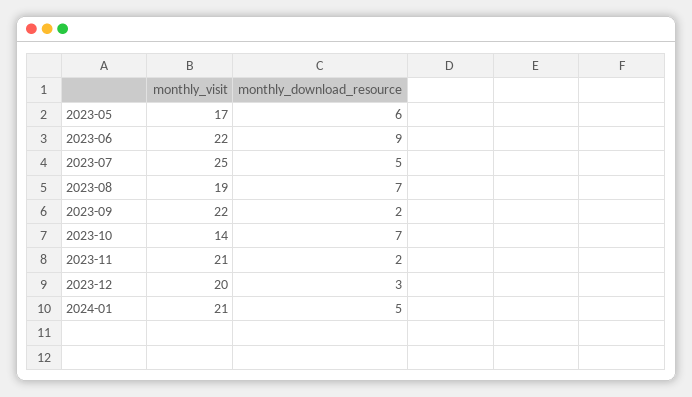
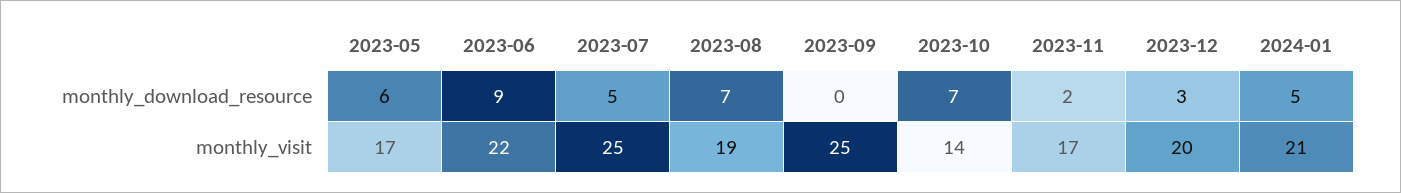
monthly_visit, 2023-09: 22 -> 25
monthly_download_resource, 2023-09: 2 -> 0
monthly_visit, 2023-11: 21 -> 17

